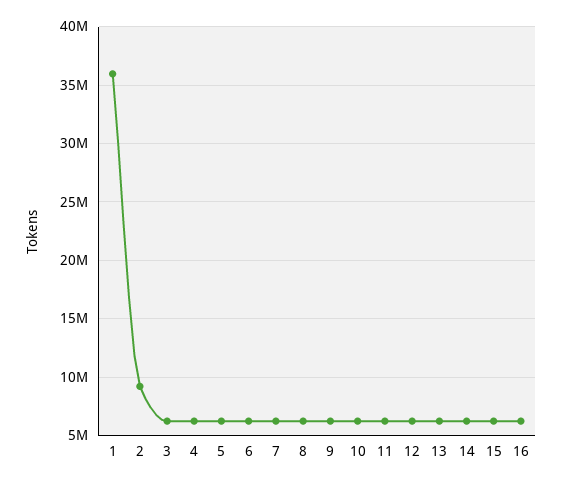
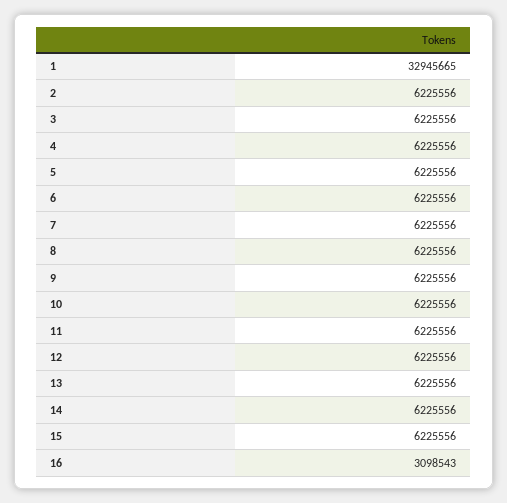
1: 36000000 -> 32945665
2: 9000000 -> 6225556
16: 6000000 -> 3098543

